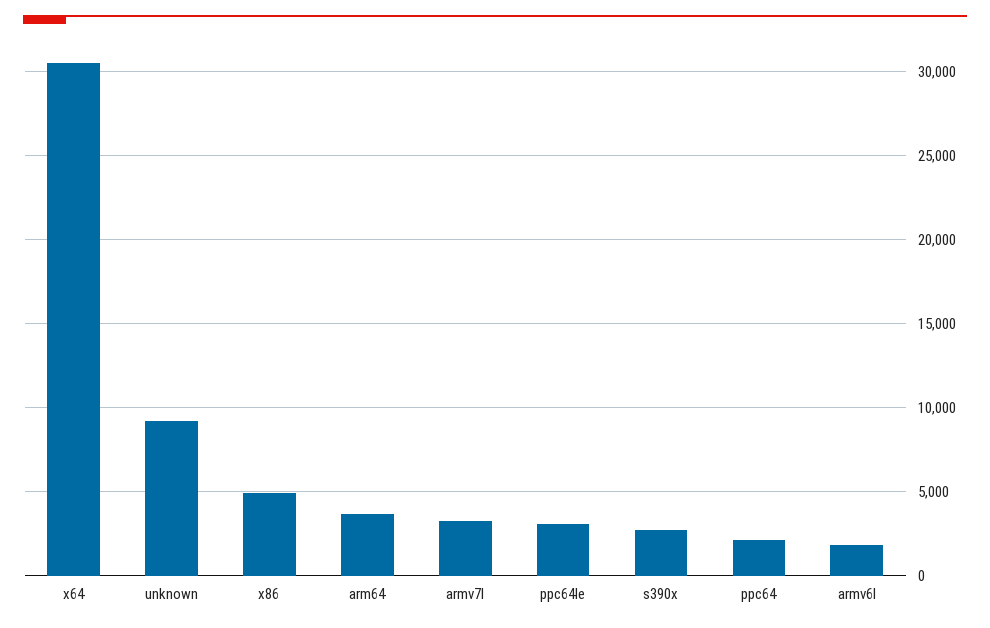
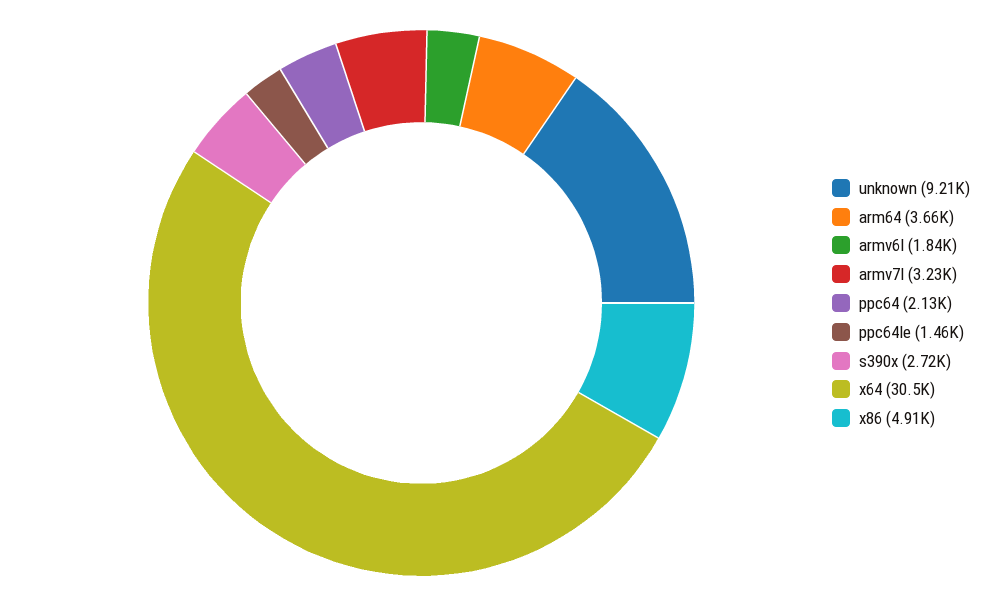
ppc64le: 3000 -> 1460

